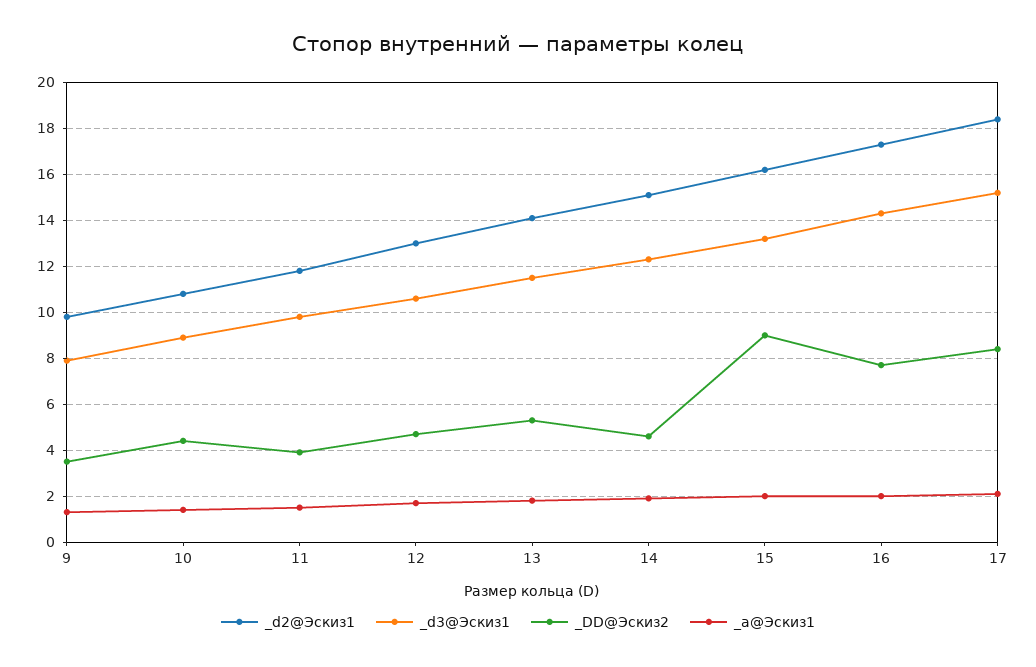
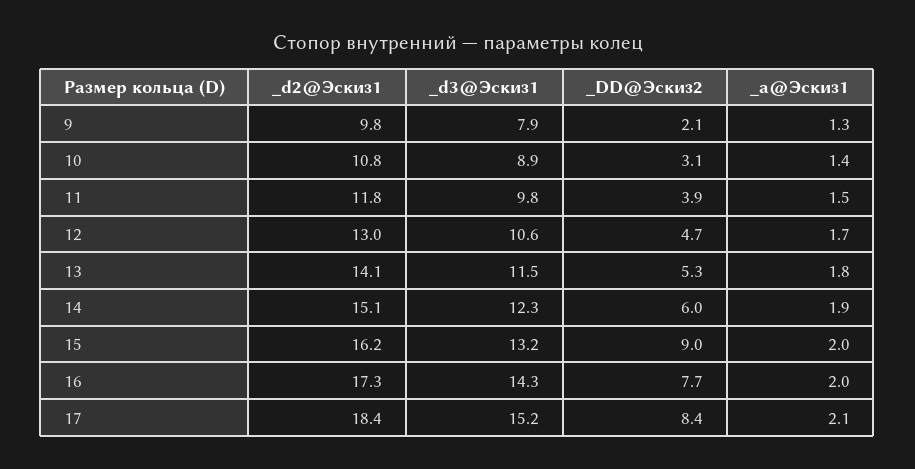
_DD@Эскиз2, 9: 3.5 -> 2.1
_DD@Эскиз2, 10: 4.5 -> 3.1
_DD@Эскиз2, 14: 4.5 -> 6

